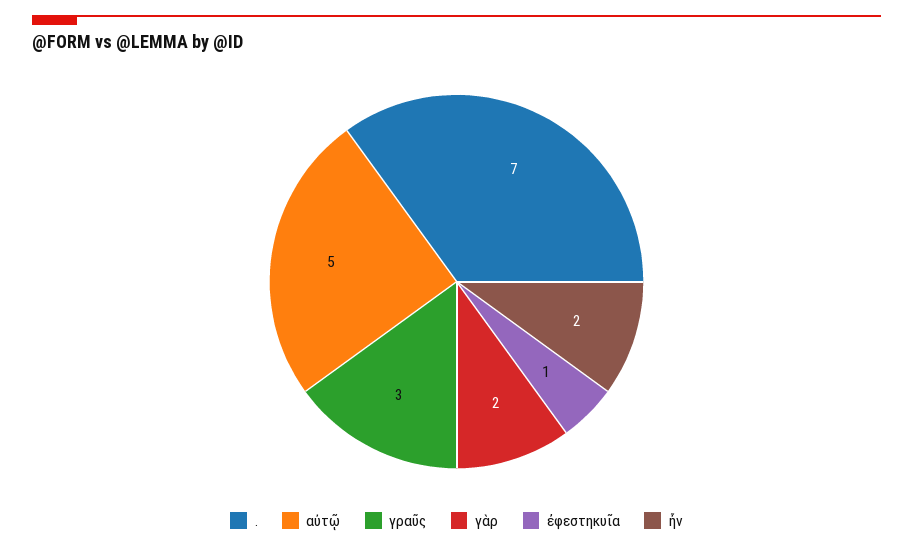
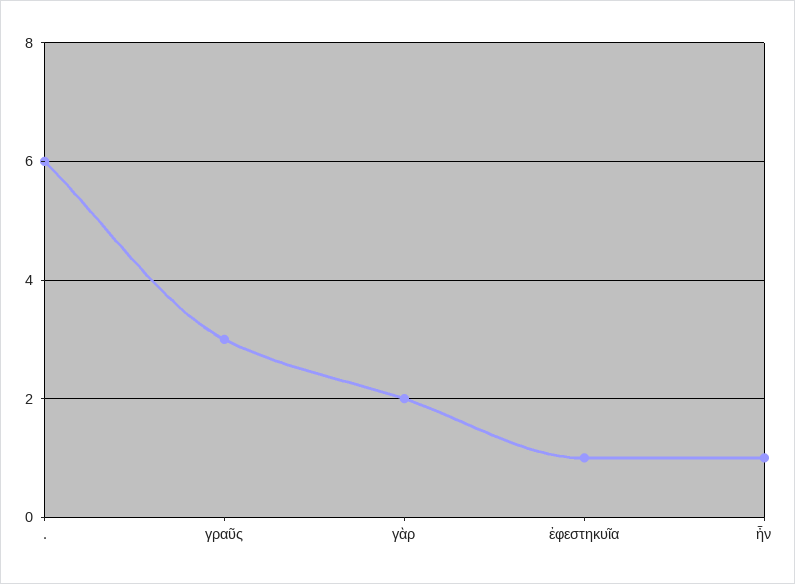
.: 7 -> 6
αὐτῷ: 5 -> none
ἦν: 2 -> 1

